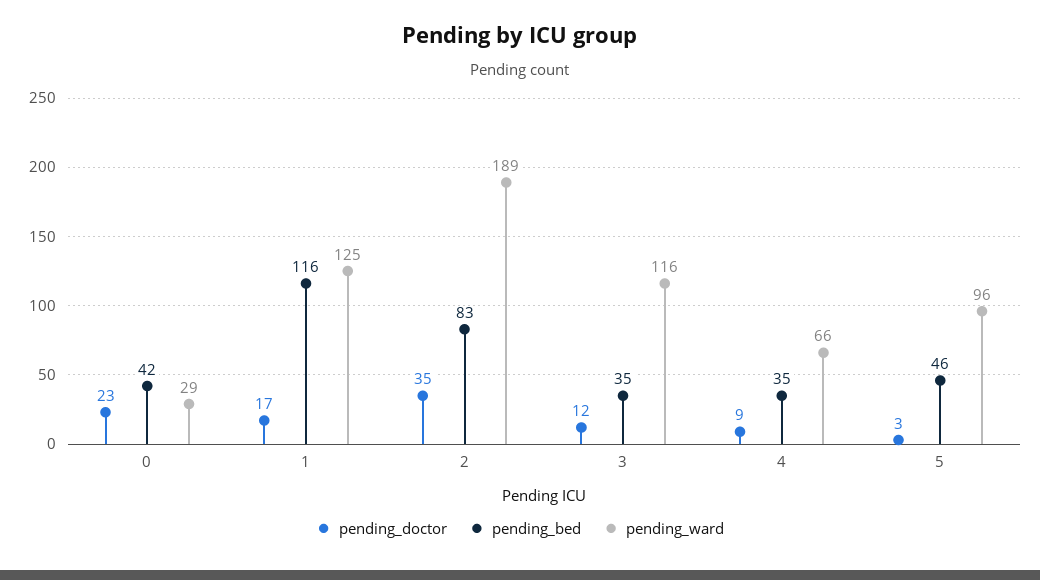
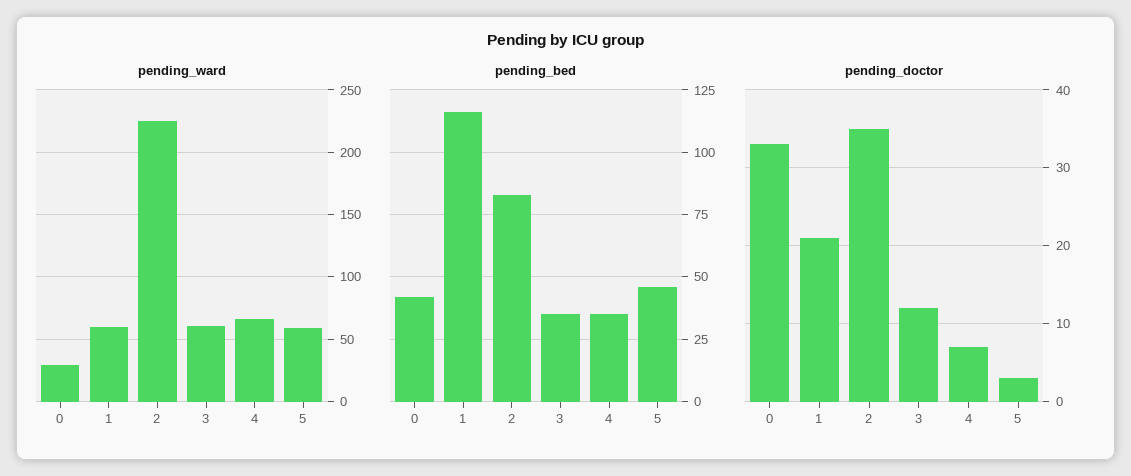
pending_doctor, 0: 23 -> 33
pending_doctor, 1: 17 -> 21
pending_ward, 1: 125 -> 60
pending_ward, 2: 189 -> 225
pending_ward, 3: 116 -> 60
pending_doctor, 4: 9 -> 7
pending_ward, 5: 96 -> 60

